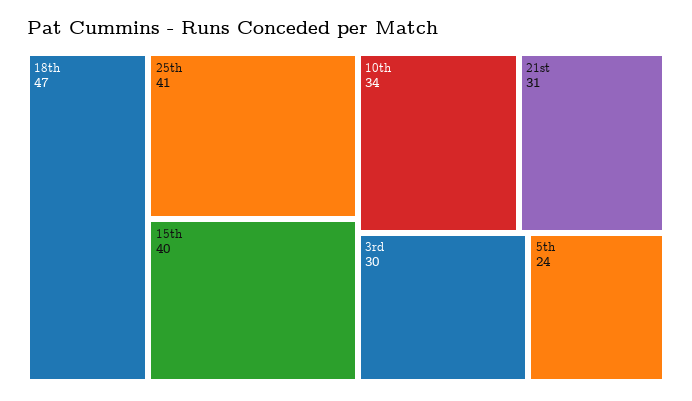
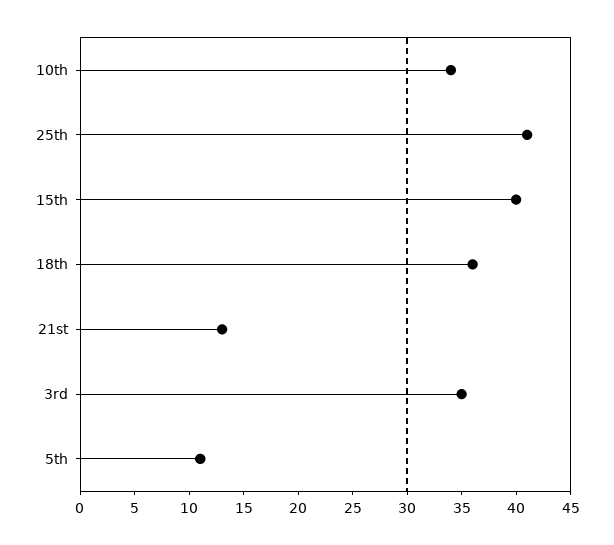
18th: 47 -> 36
21st: 31 -> 13
3rd: 30 -> 35
5th: 24 -> 11

